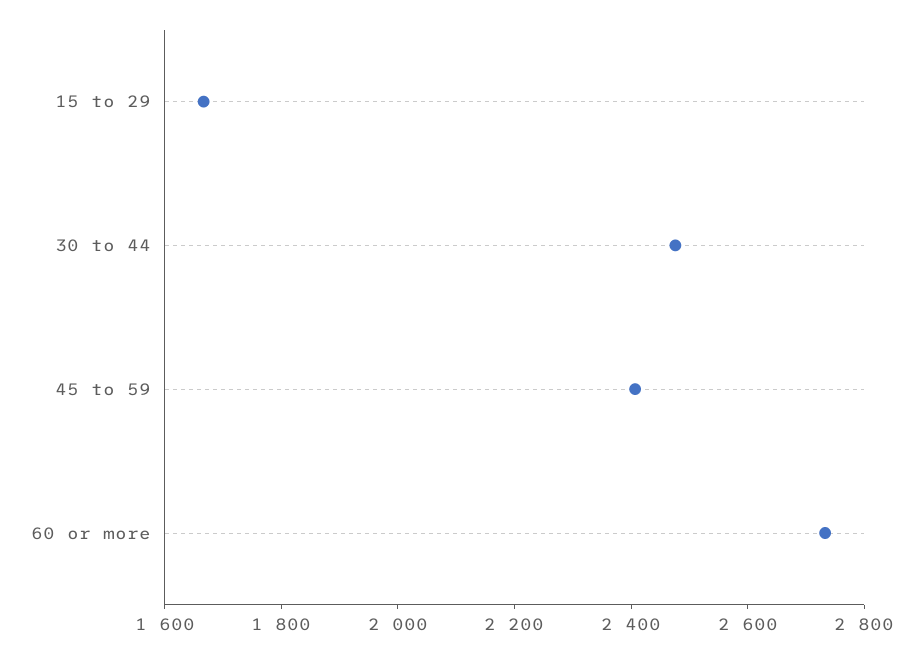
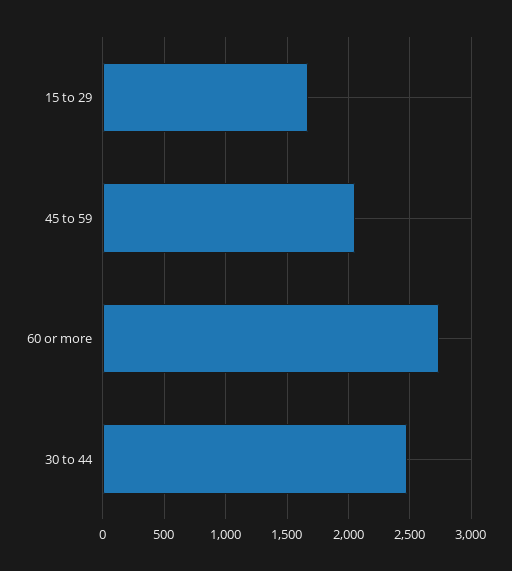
45 to 59: 2400 -> 2050

